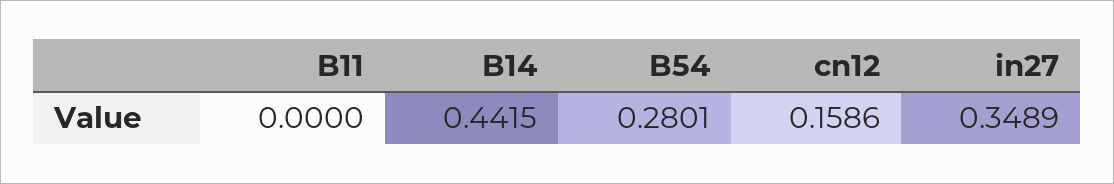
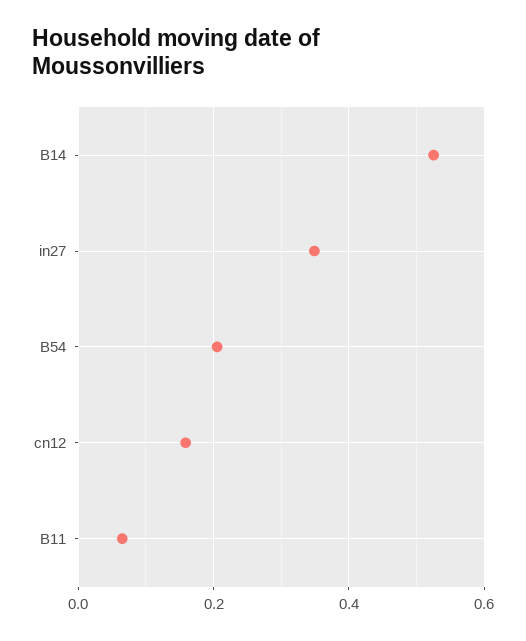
B11: 0 -> 0.06
B14: 0.4415 -> 0.52
B54: 0.2801 -> 0.2

